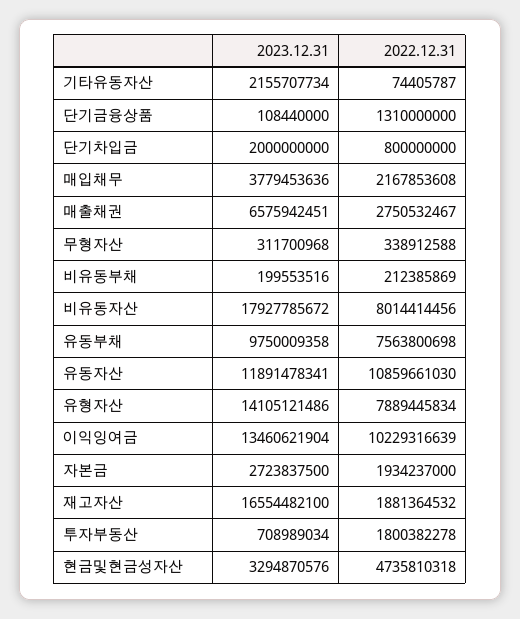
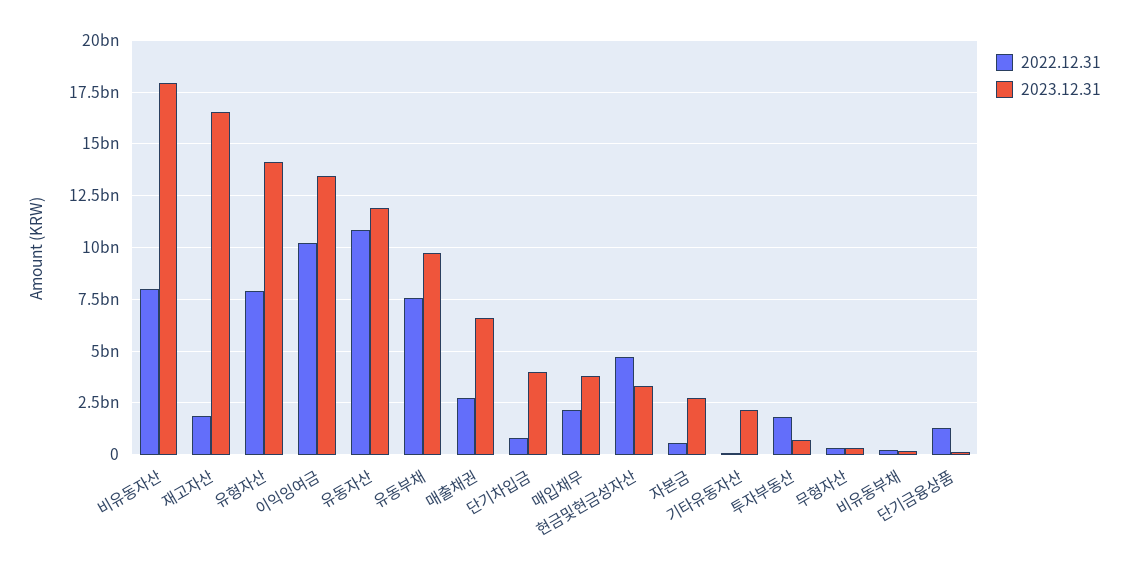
2023.12.31, 단기차입금: 2000000000 -> 4000000000
2022.12.31, 자본금: 1934237000 -> 500000000

